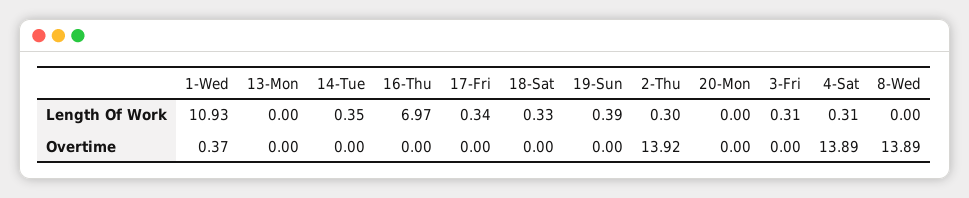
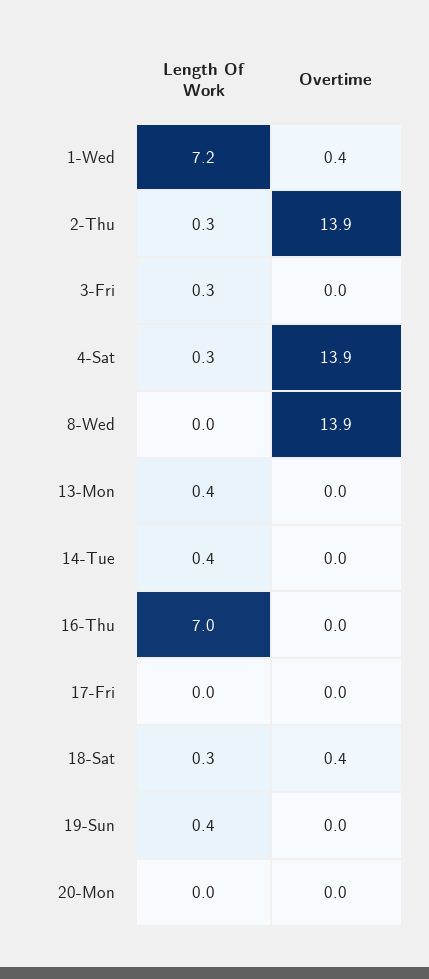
1-Wed, Length Of Work: 10.93 -> 7.2
13-Mon, Length Of Work: 0 -> 0.4
17-Fri, Length Of Work: 0.34 -> 0
18-Sat, Overtime: 0 -> 0.4

